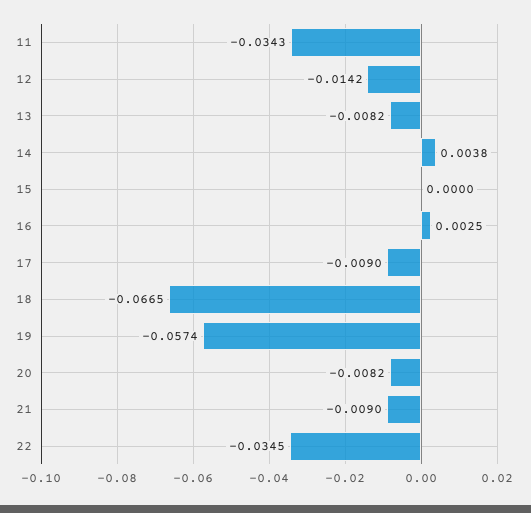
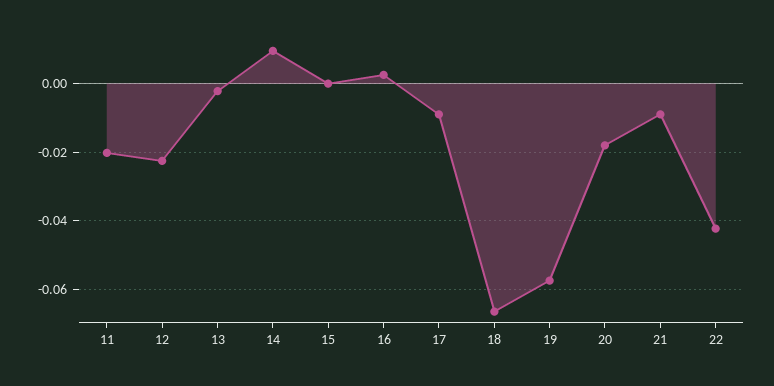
11: -0.0343 -> -0.02
12: -0.0142 -> -0.022
13: -0.0082 -> -0.002
14: 0.0038 -> 0.01
20: -0.0082 -> -0.018
22: -0.0345 -> -0.042

